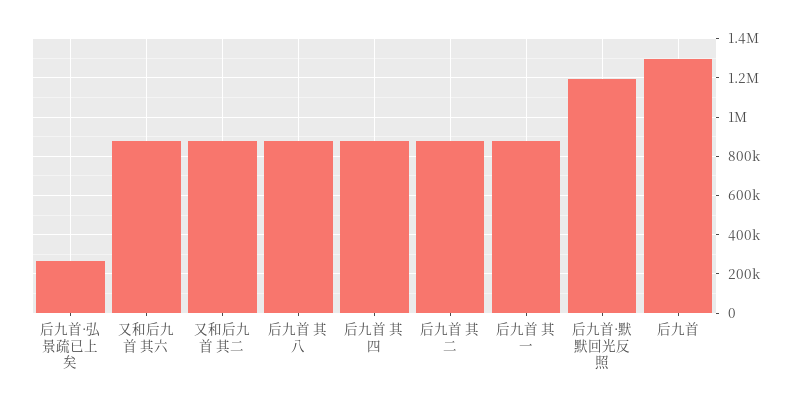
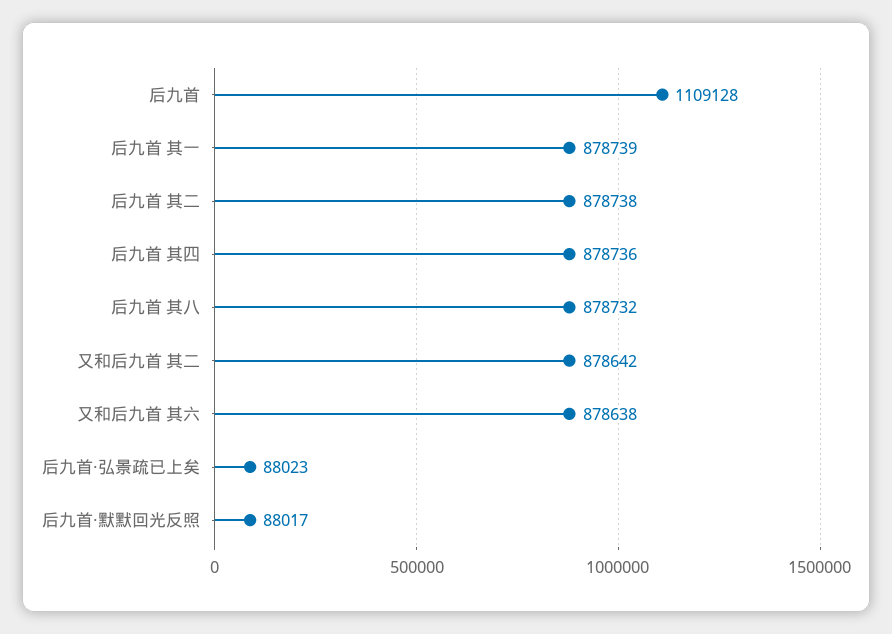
后九首·弘景疏已上矣: 250000 -> 88023
后九首·默默回光反照: 1200000 -> 88017
后九首: 1300000 -> 1109128

